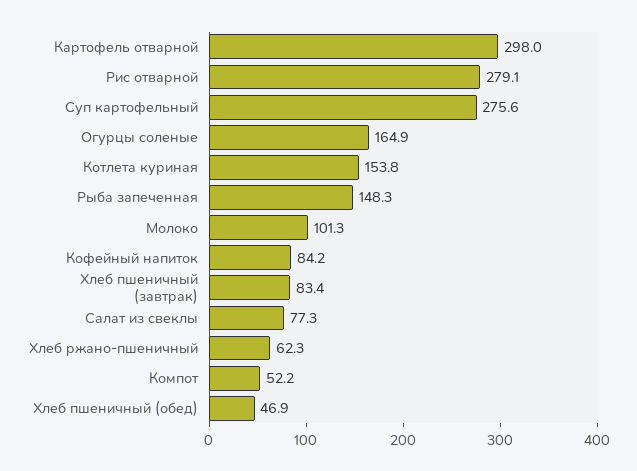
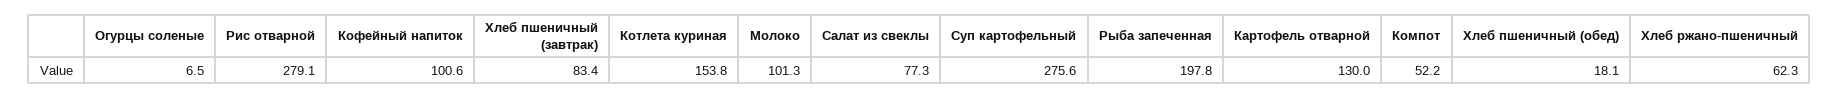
Картофель отварной: 298 -> 130
Огурцы соленые: 164.9 -> 6.5
Рыба запеченная: 148.3 -> 197.8
Кофейный напиток: 84.2 -> 100.6
Хлеб пшеничный (обед): 46.9 -> 18.1

